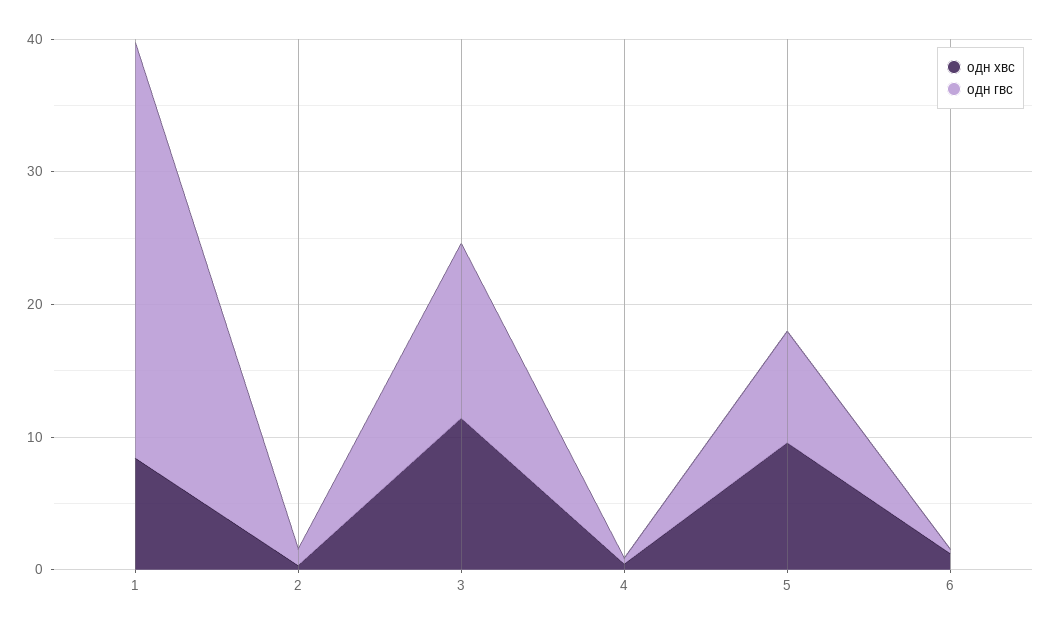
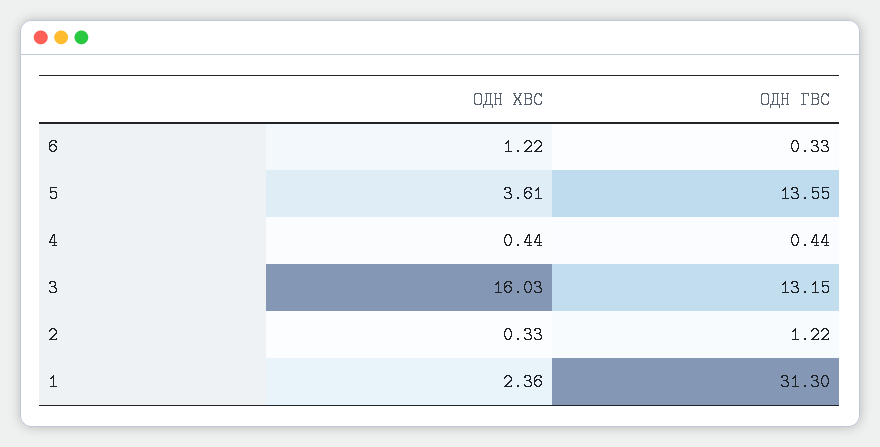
одн хвс, 1: 8 -> 2.36
одн хвс, 3: 12 -> 16.03
одн хвс, 5: 10 -> 3.61
одн гвс, 5: 8 -> 13.55

